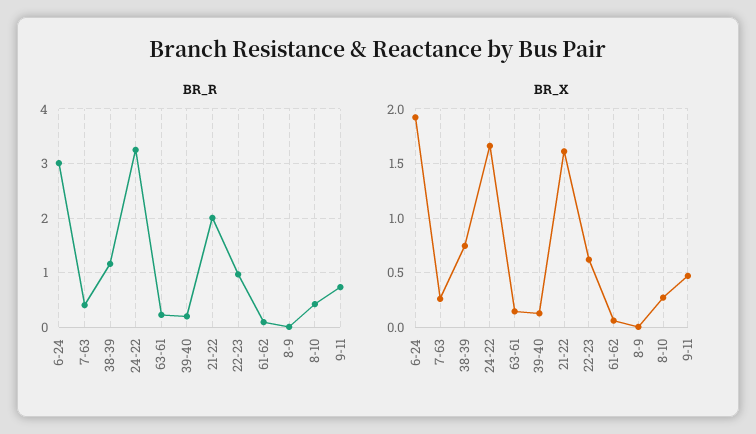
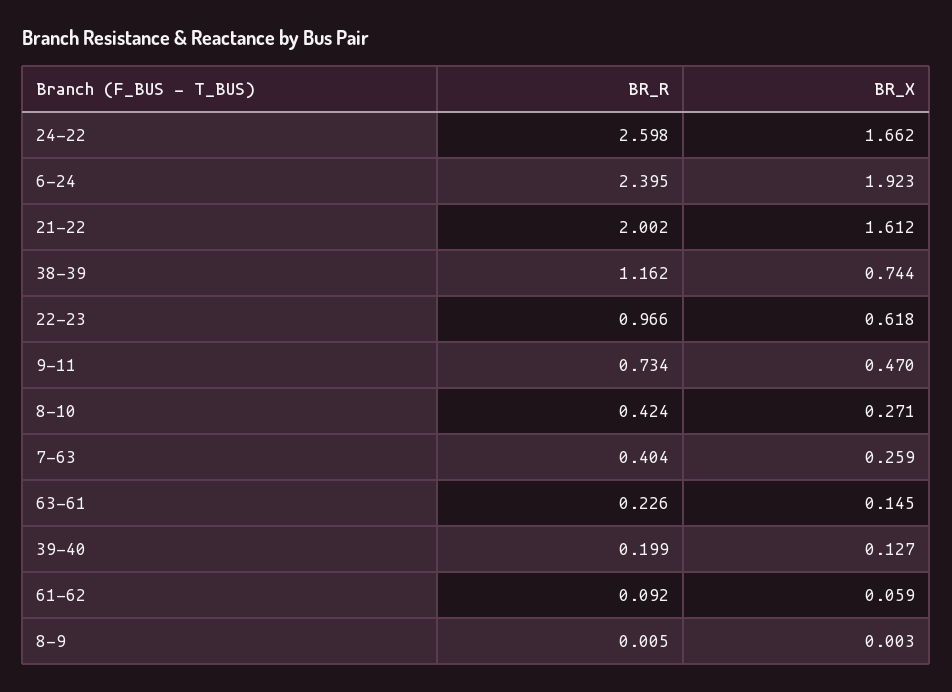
BR_R, 6-24: 3 -> 2.395
BR_R, 24-22: 3.2 -> 2.598

